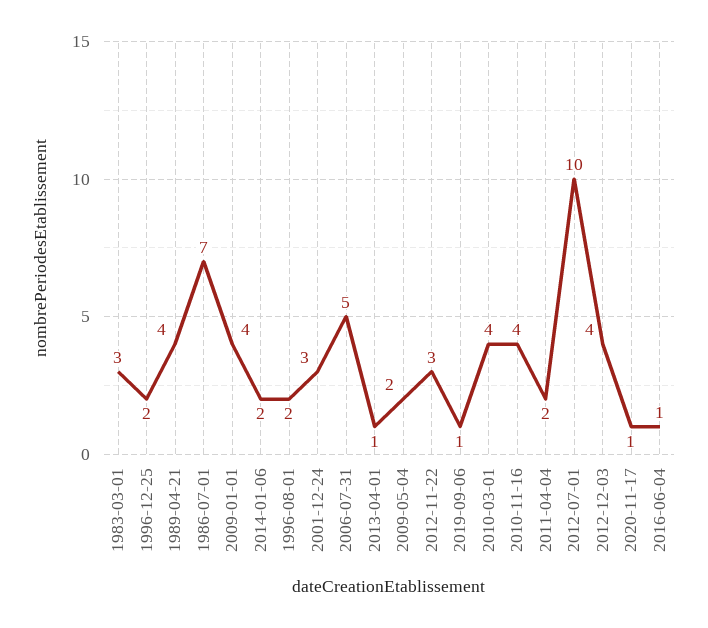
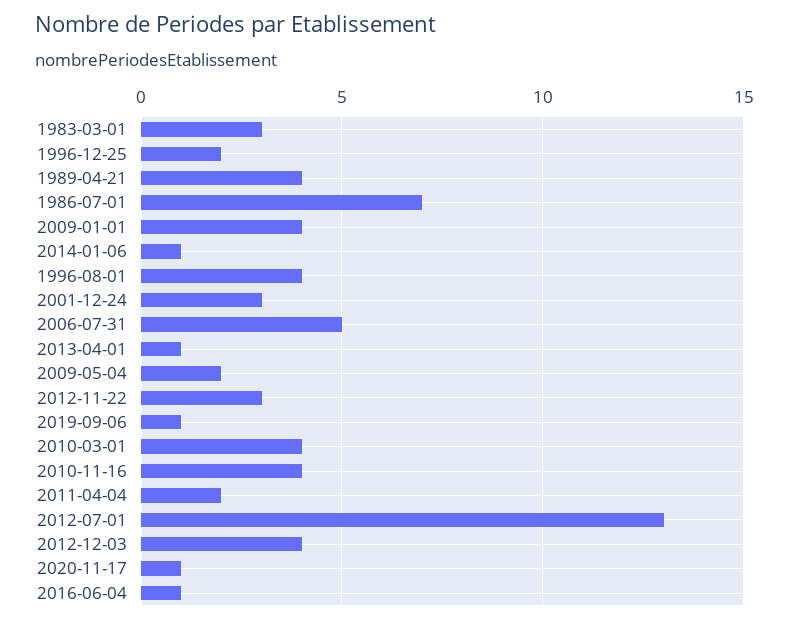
2014-01-06: 2 -> 1
1996-08-01: 2 -> 4
2012-07-01: 10 -> 13

